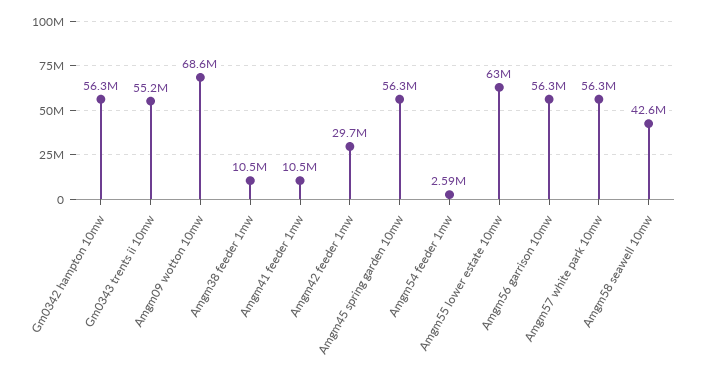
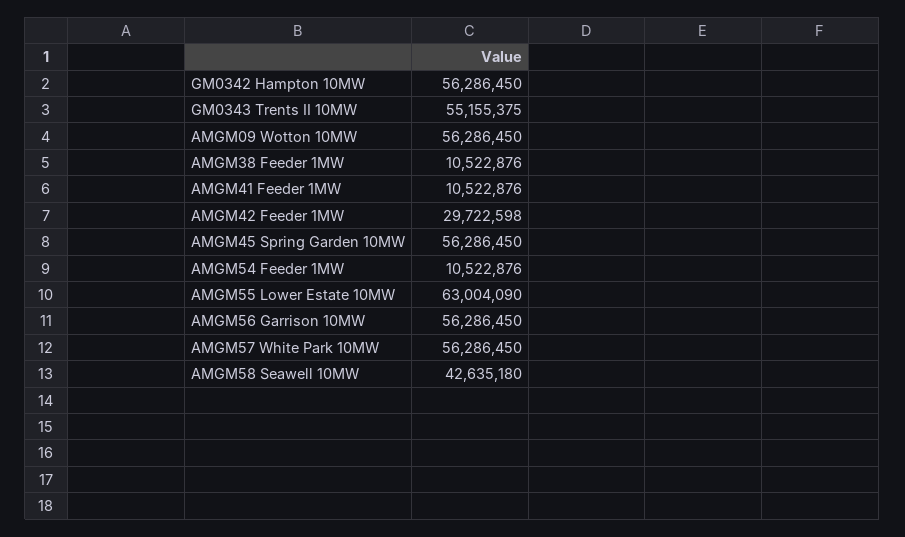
Amgm09 wotton 10mw: 68600000 -> 56286450
Amgm54 feeder 1mw: 2590000 -> 10522876

